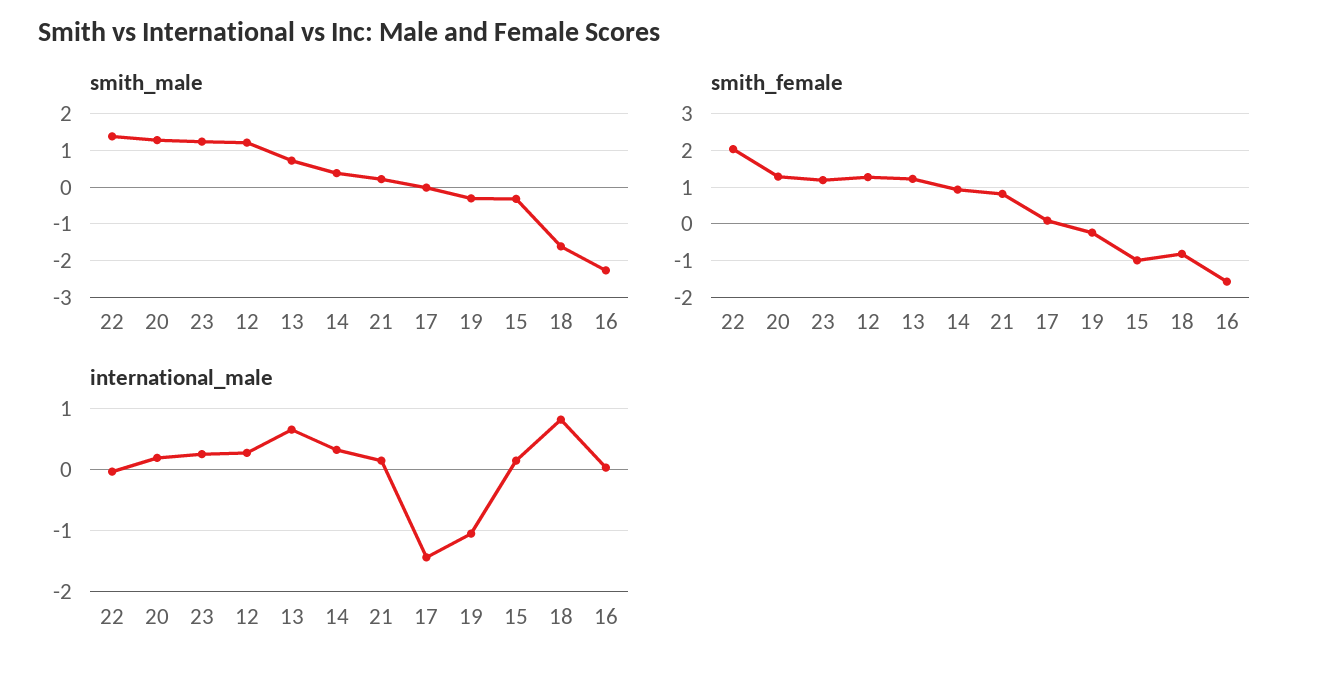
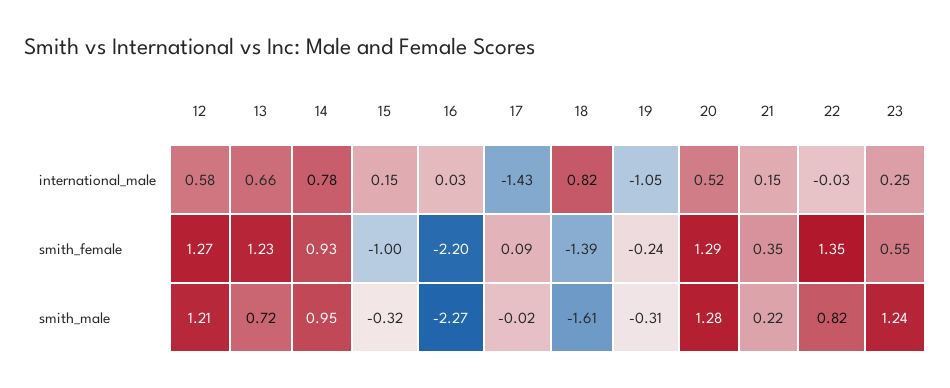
smith_male, 22: 1.4 -> 0.82
smith_male, 14: 0.4 -> 0.95
smith_female, 22: 2 -> 1.35
smith_female, 23: 1.2 -> 0.55
smith_female, 21: 0.8 -> 0.35
smith_female, 18: -0.8 -> -1.39
smith_female, 16: -1.6 -> -2.2
international_male, 20: 0.2 -> 0.52
international_male, 12: 0.3 -> 0.58
international_male, 14: 0.3 -> 0.78

